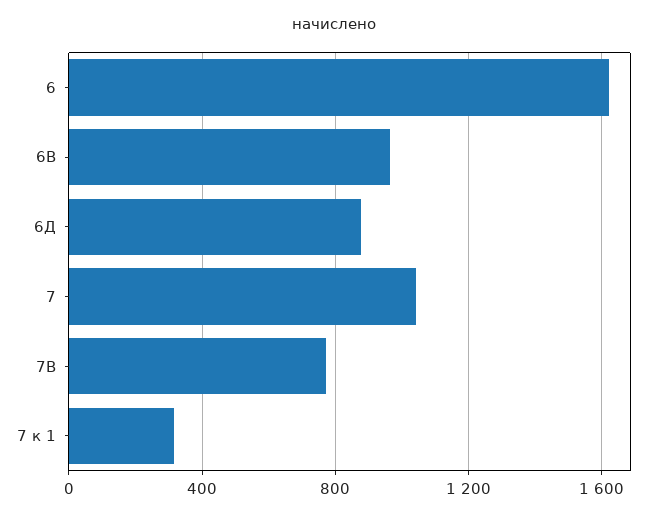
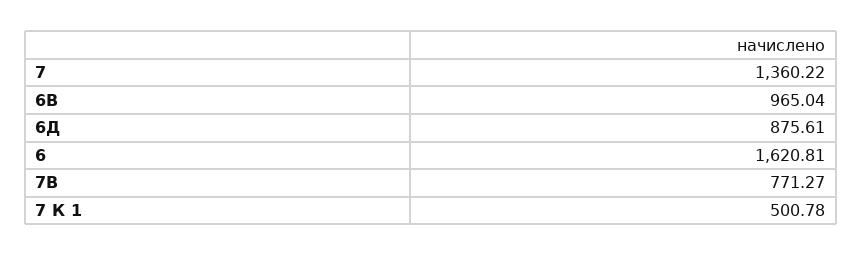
7: 1050 -> 1360.22
7 к 1: 300 -> 500.78

